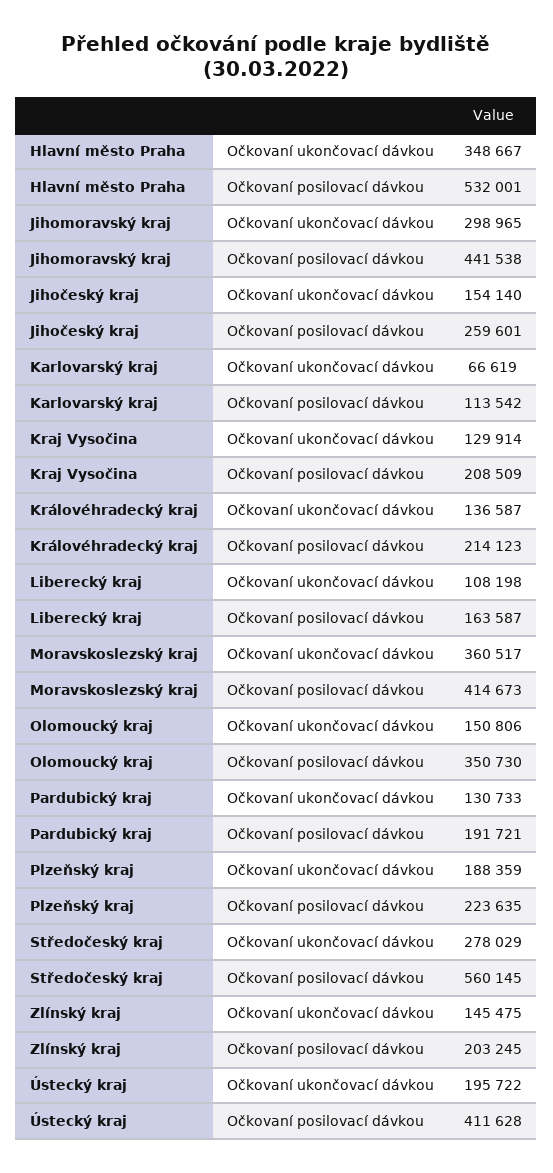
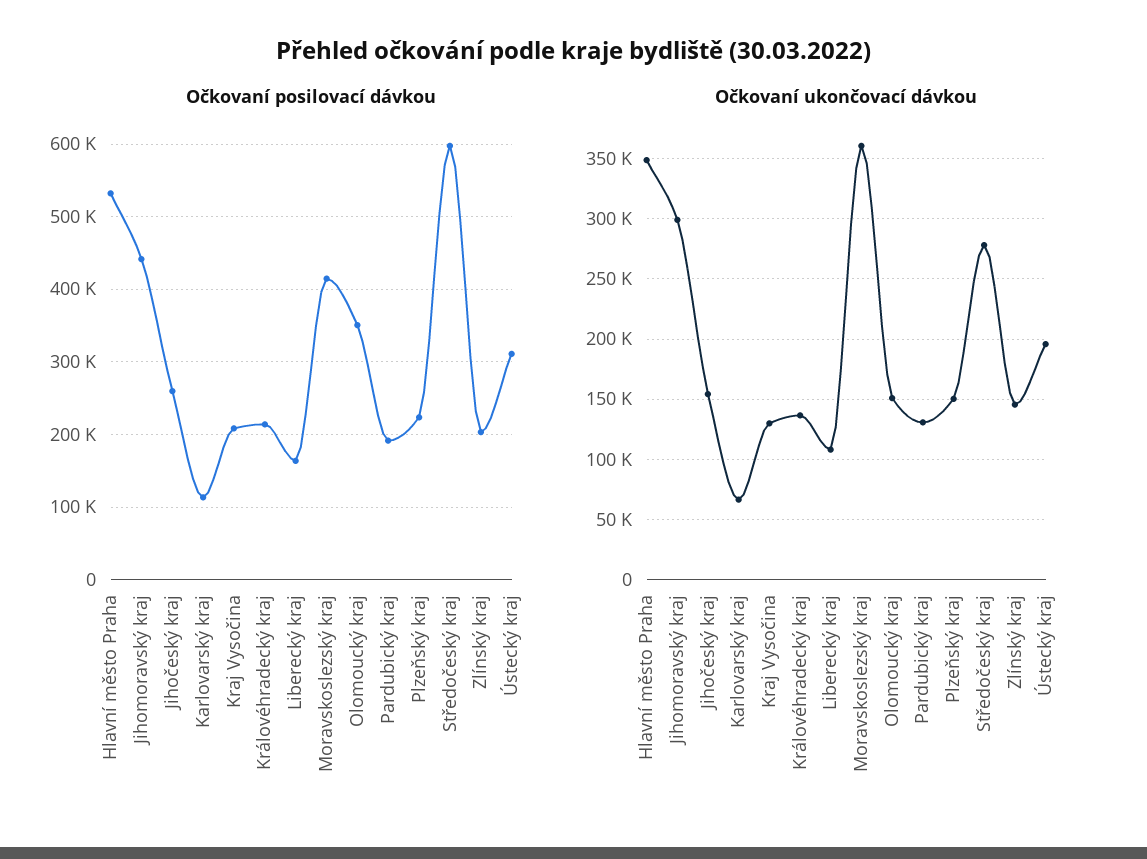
Očkovaní ukončovací dávkou, Plzeňský kraj: 188359 -> 150000
Očkovaní posilovací dávkou, Středočeský kraj: 560145 -> 600000
Očkovaní posilovací dávkou, Ústecký kraj: 411628 -> 310000

